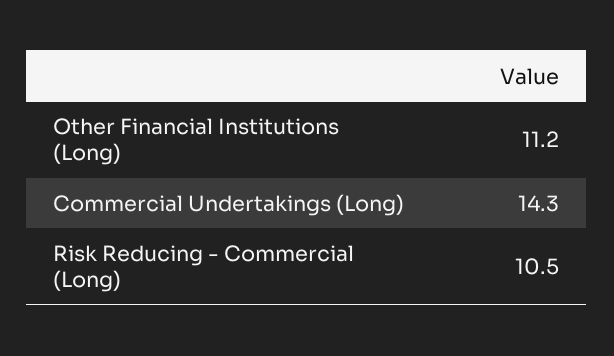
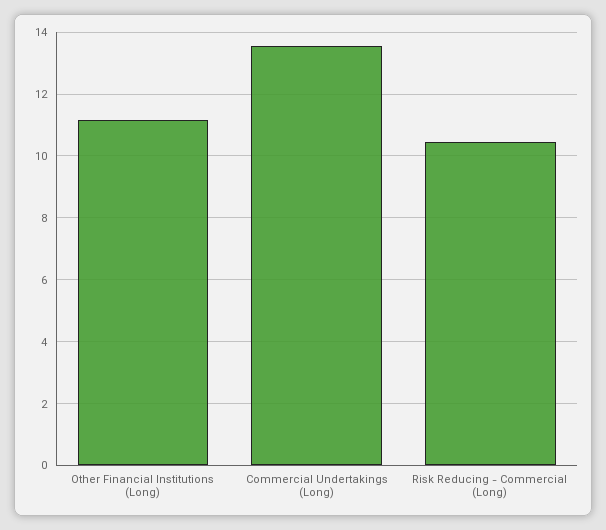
Commercial Undertakings (Long): 14.3 -> 13.6

